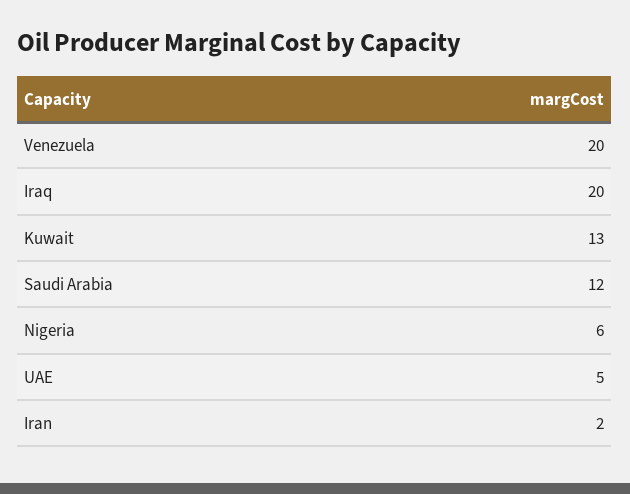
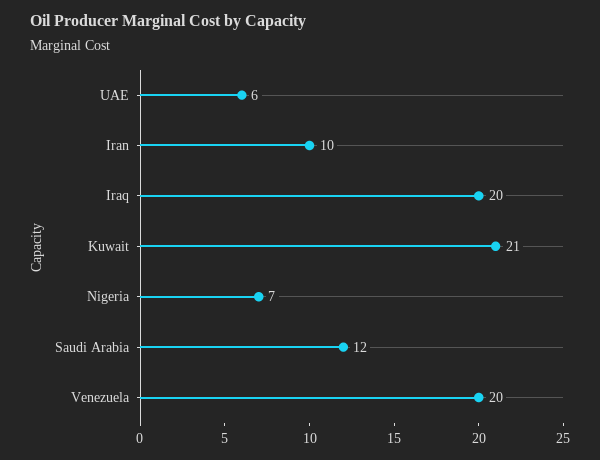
Kuwait: 13 -> 21
Nigeria: 6 -> 7
UAE: 5 -> 6
Iran: 2 -> 10

